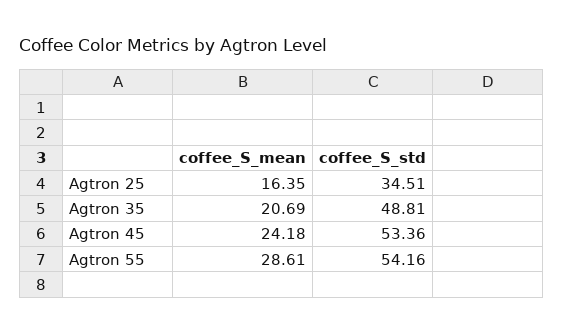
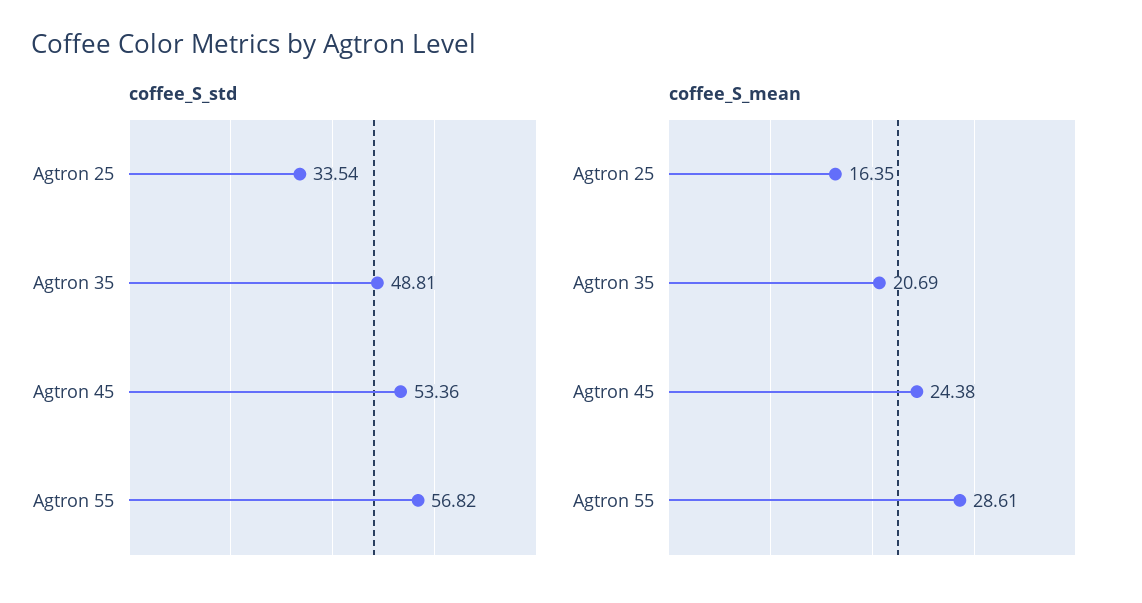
coffee_S_std, Agtron 25: 34.51 -> 33.54
coffee_S_mean, Agtron 45: 24.18 -> 24.38
coffee_S_std, Agtron 55: 54.16 -> 56.82

